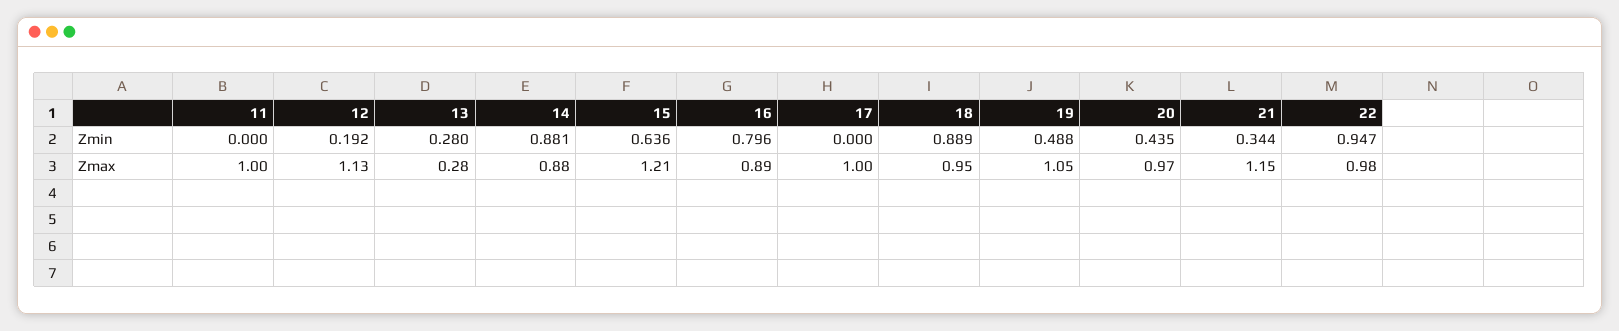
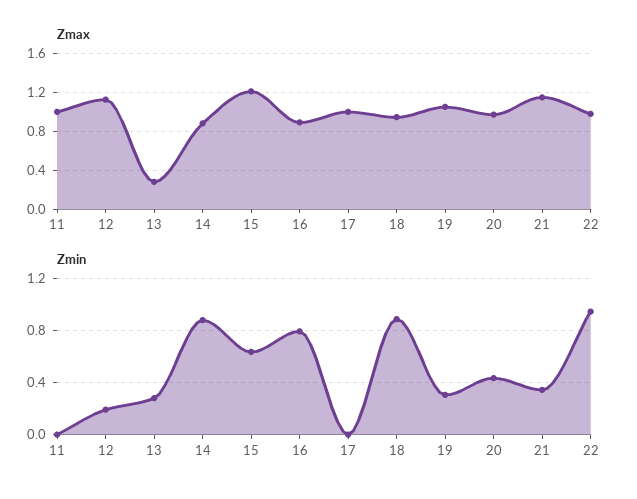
Zmin, 19: 0.488 -> 0.3

